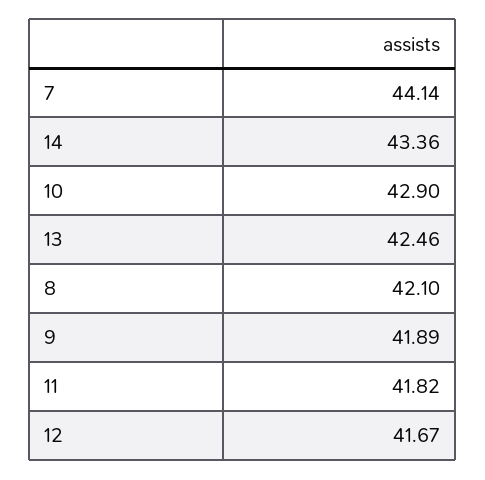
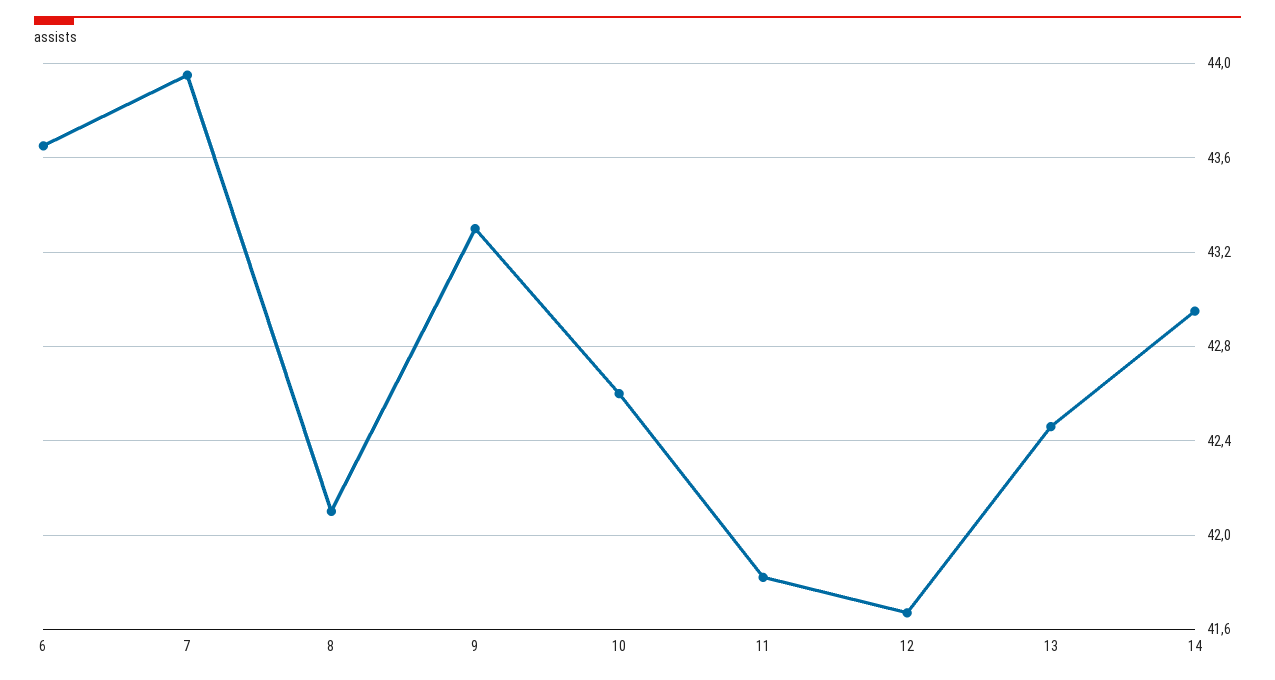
7: 44.14 -> 43.95
14: 43.36 -> 42.95
10: 42.9 -> 42.6
9: 41.89 -> 43.3
6: none -> 43.65

